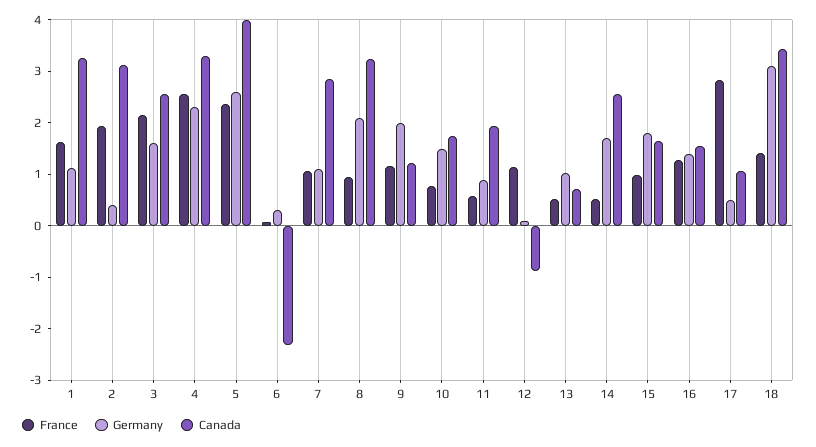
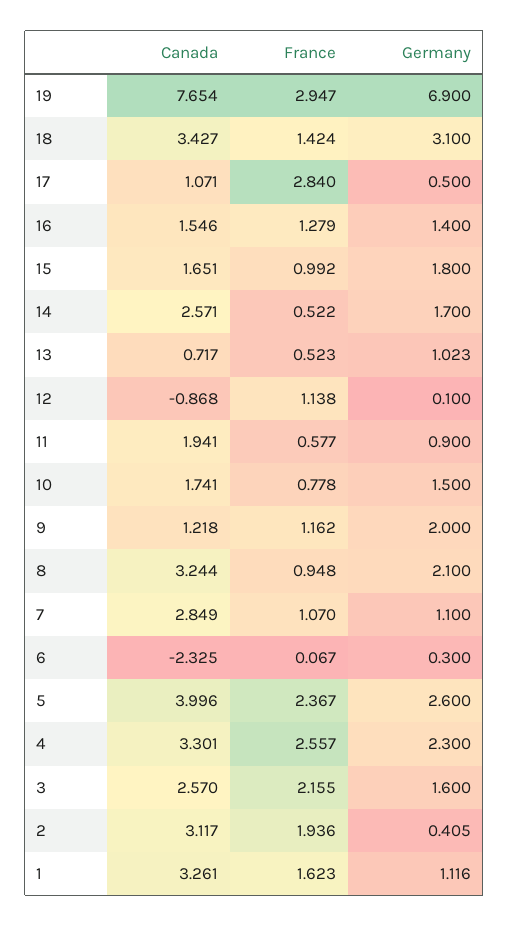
Canada, 19: none -> 7.654
France, 19: none -> 2.947
Germany, 19: none -> 6.9

